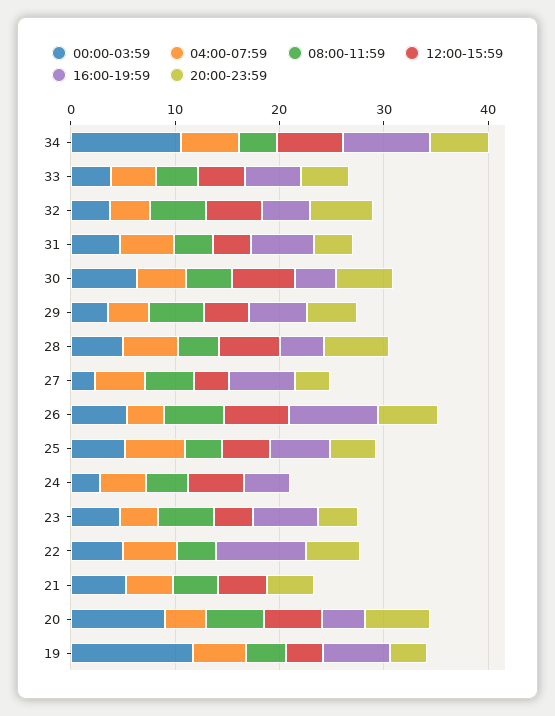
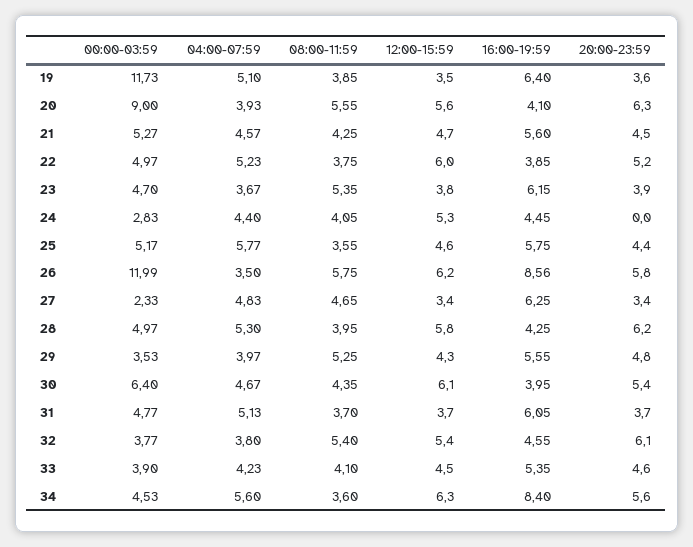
00:00-03:59, 34: 10 -> 4.53
00:00-03:59, 26: 6 -> 11.99
12:00-15:59, 22: 0 -> 6
16:00-19:59, 22: 8 -> 3.85
16:00-19:59, 21: 0 -> 5.6

